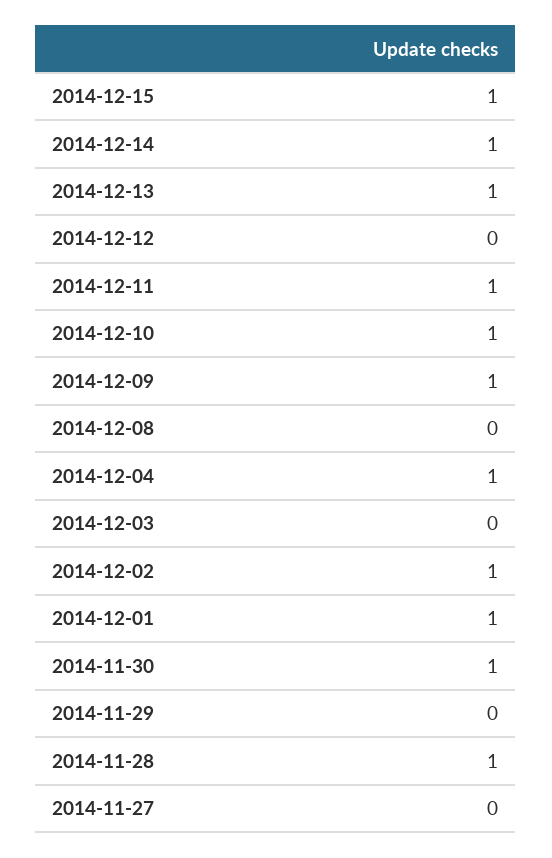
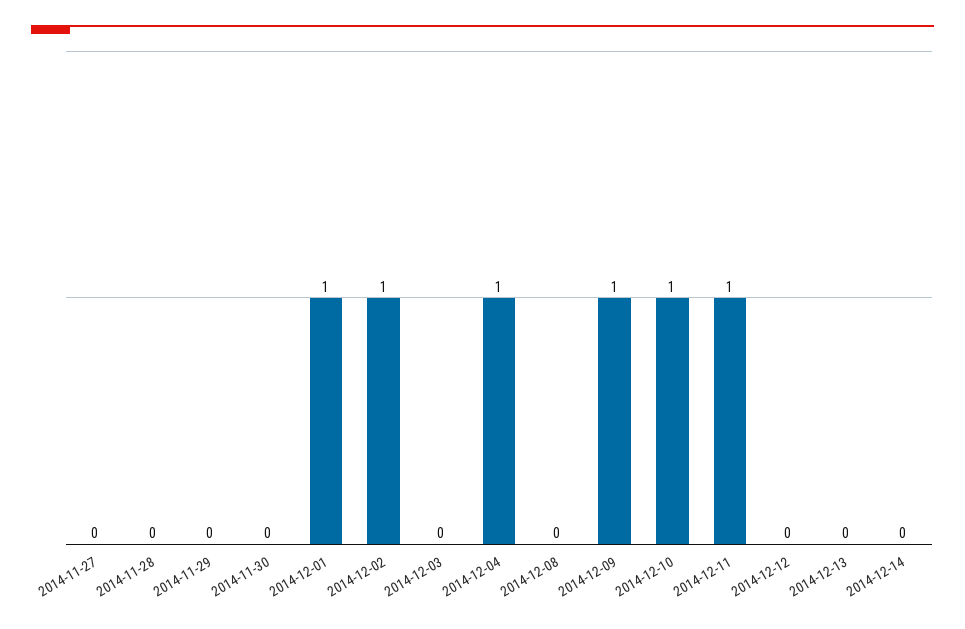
2014-12-15: 1 -> none
2014-12-14: 1 -> 0
2014-12-13: 1 -> 0
2014-11-30: 1 -> 0
2014-11-28: 1 -> 0

